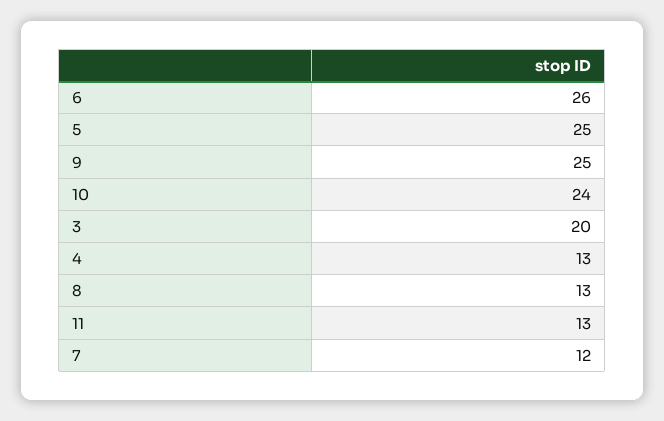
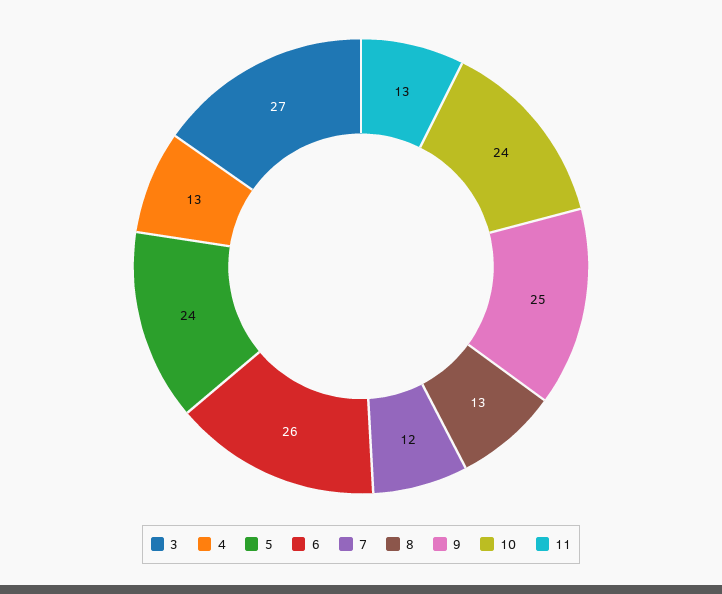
5: 25 -> 24
3: 20 -> 27

